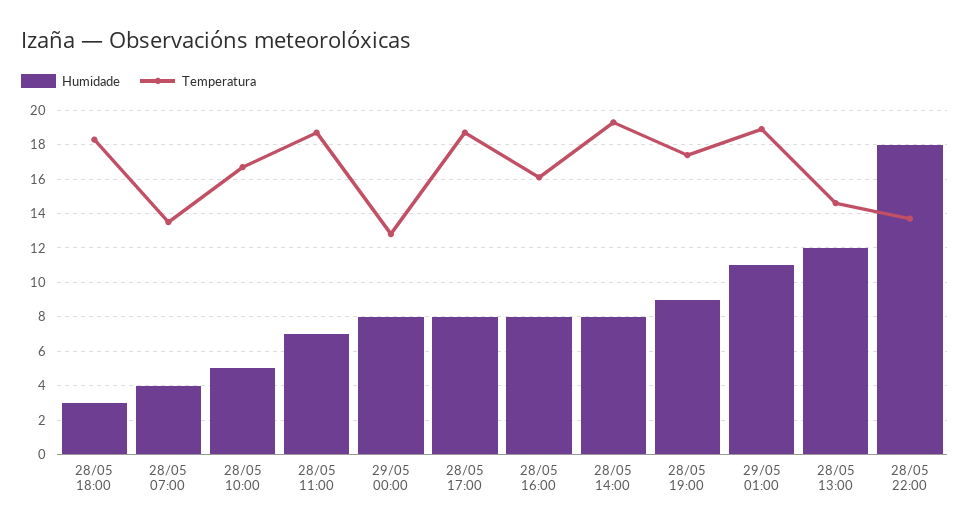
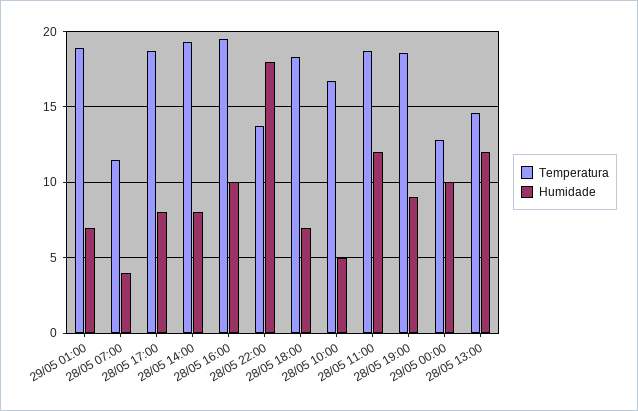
Humidade, 28/05 18:00: 3 -> 7
Temperatura, 28/05 07:00: 13.5 -> 11.5
Humidade, 28/05 11:00: 7 -> 12
Humidade, 29/05 00:00: 8 -> 10
Humidade, 28/05 16:00: 8 -> 10
Temperatura, 28/05 16:00: 16 -> 19.5
Temperatura, 28/05 19:00: 17.5 -> 18.5
Humidade, 29/05 01:00: 11 -> 7

